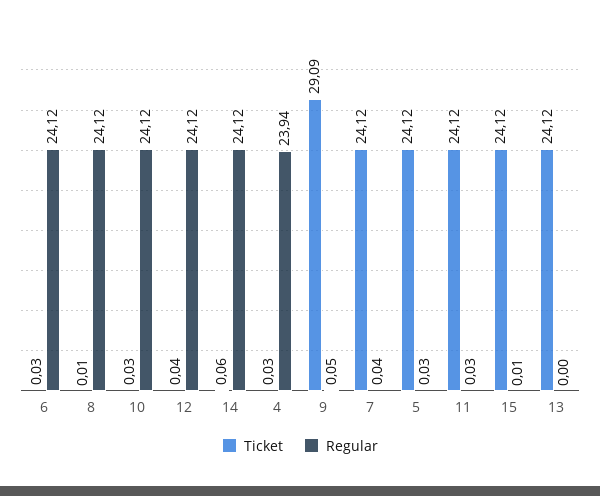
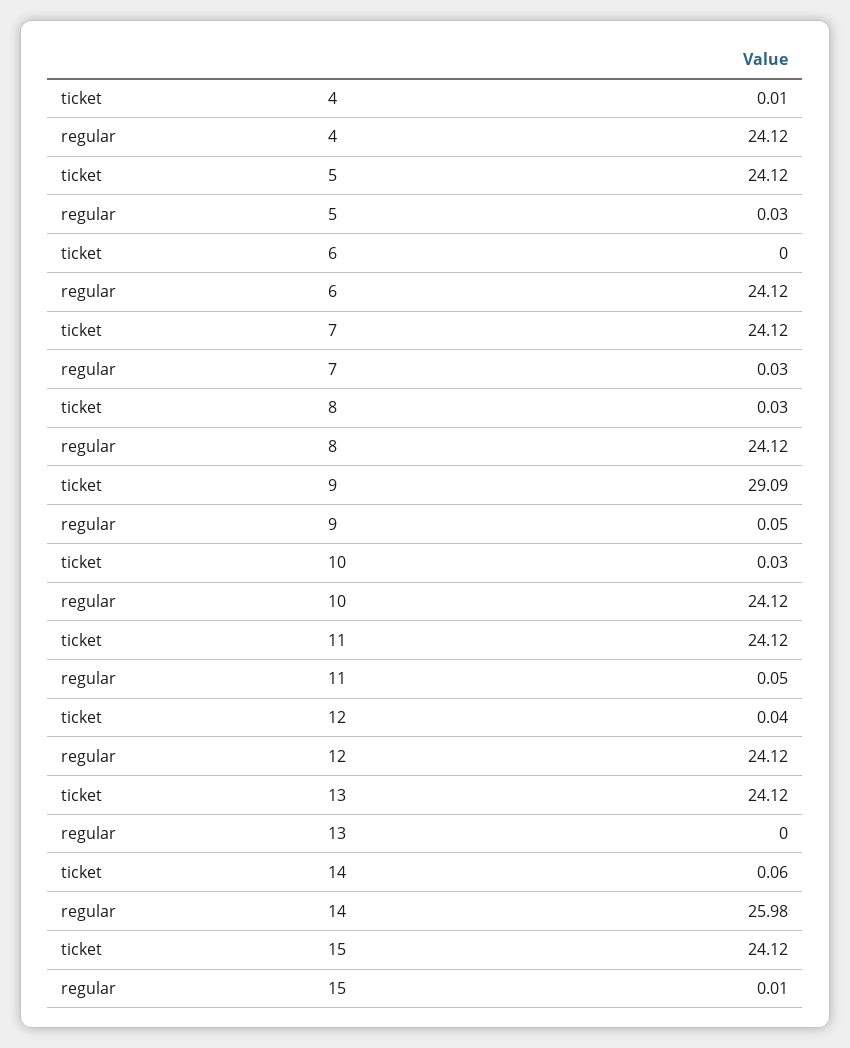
Ticket, 6: 0.03 -> 0
Ticket, 8: 0.01 -> 0.03
Regular, 14: 24.12 -> 25.98
Ticket, 4: 0.03 -> 0.01
Regular, 4: 23.94 -> 24.12
Regular, 7: 0.04 -> 0.03
Regular, 11: 0.03 -> 0.05

